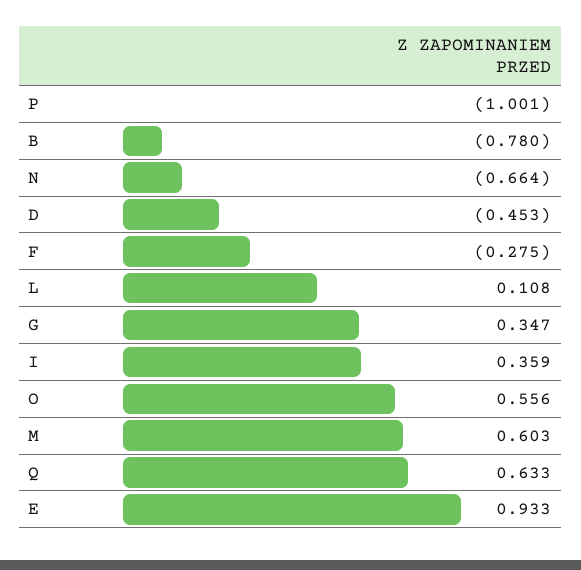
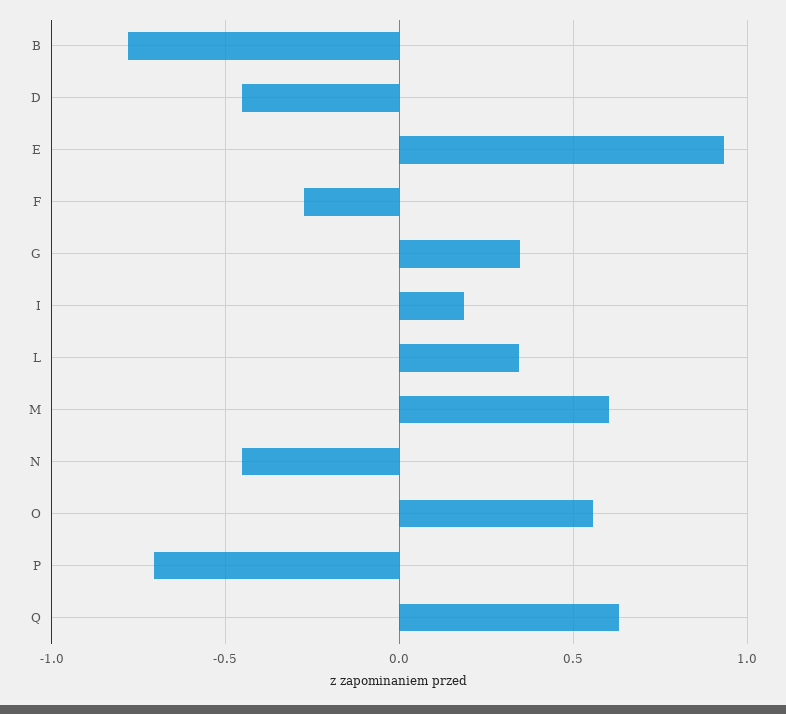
P: -1.001 -> -0.7
N: -0.664 -> -0.45
L: 0.108 -> 0.35
I: 0.359 -> 0.2

